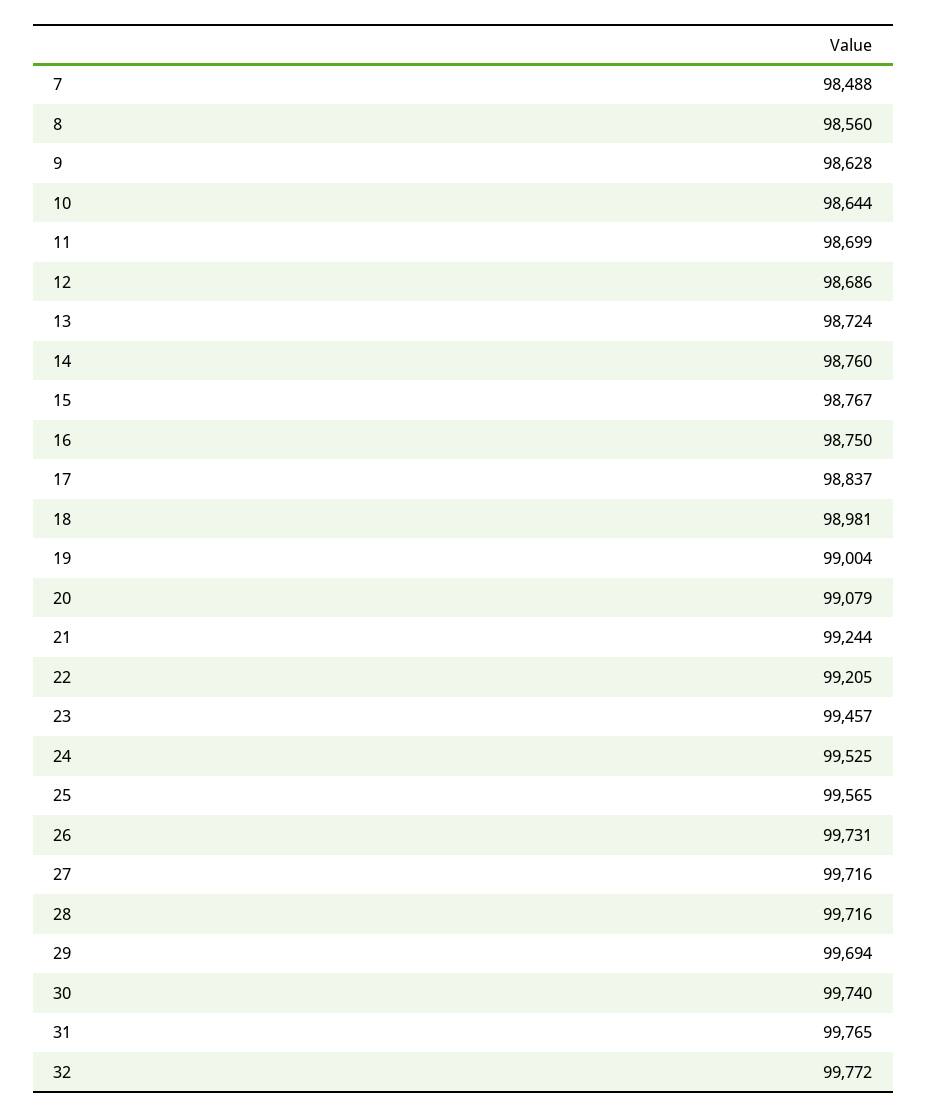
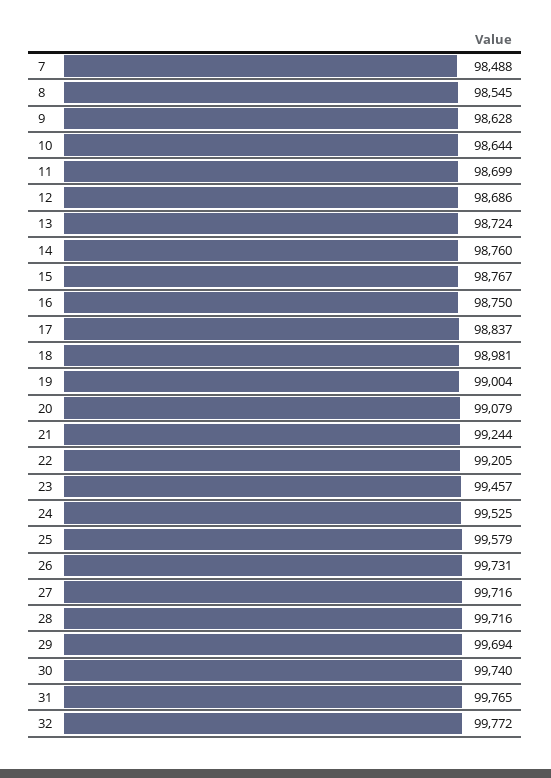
8: 98560 -> 98545
25: 99565 -> 99579

